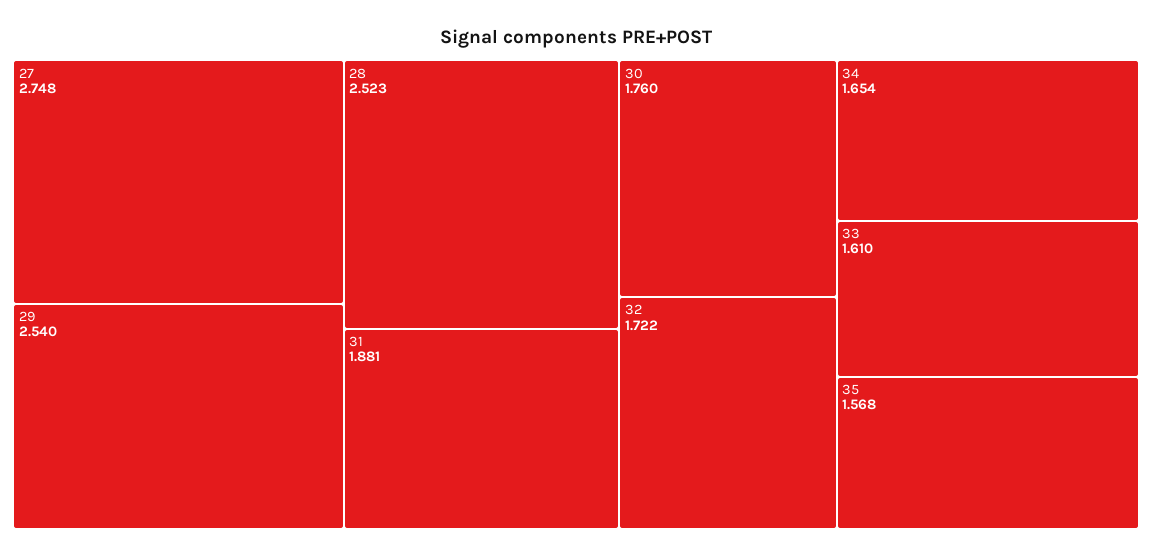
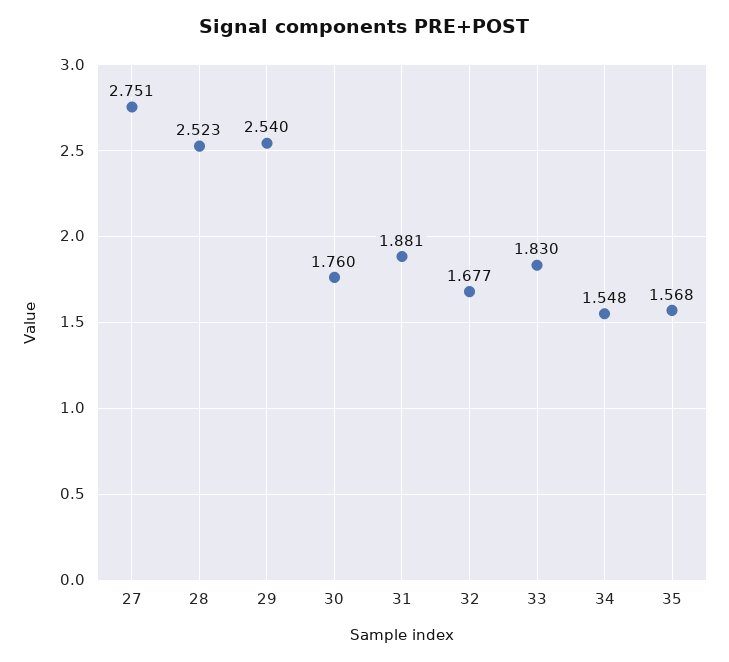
27: 2.748 -> 2.751
32: 1.722 -> 1.677
34: 1.654 -> 1.548
33: 1.61 -> 1.83

